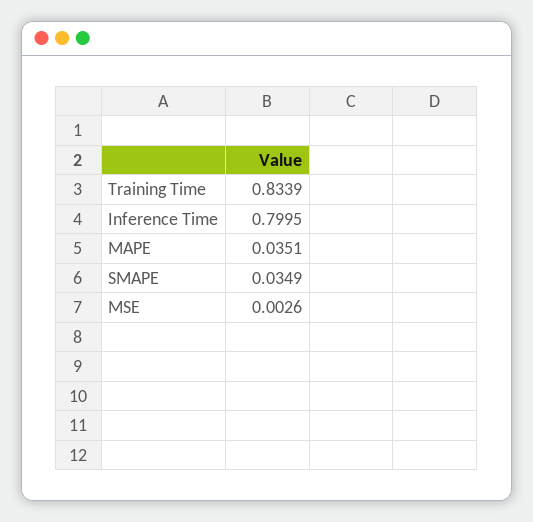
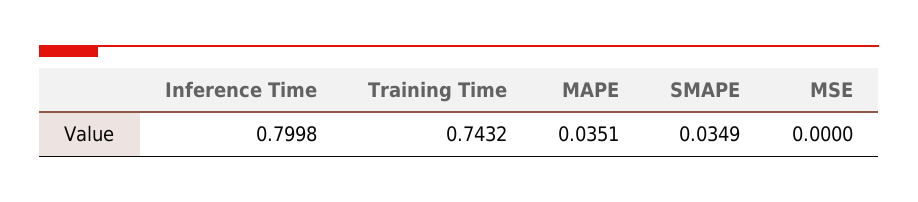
Training Time: 0.8339 -> 0.7432
Inference Time: 0.7995 -> 0.7998
MSE: 0.0026 -> 0

